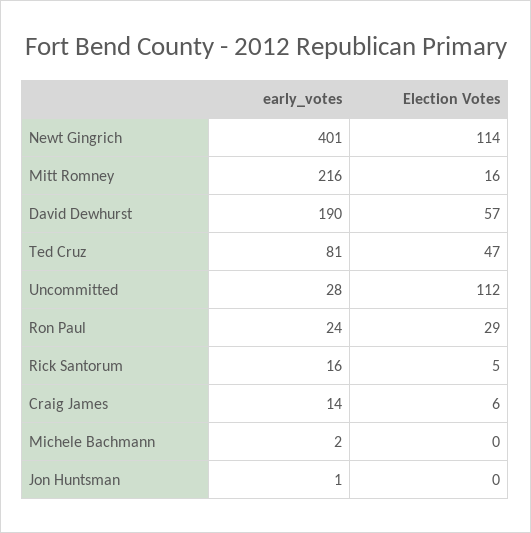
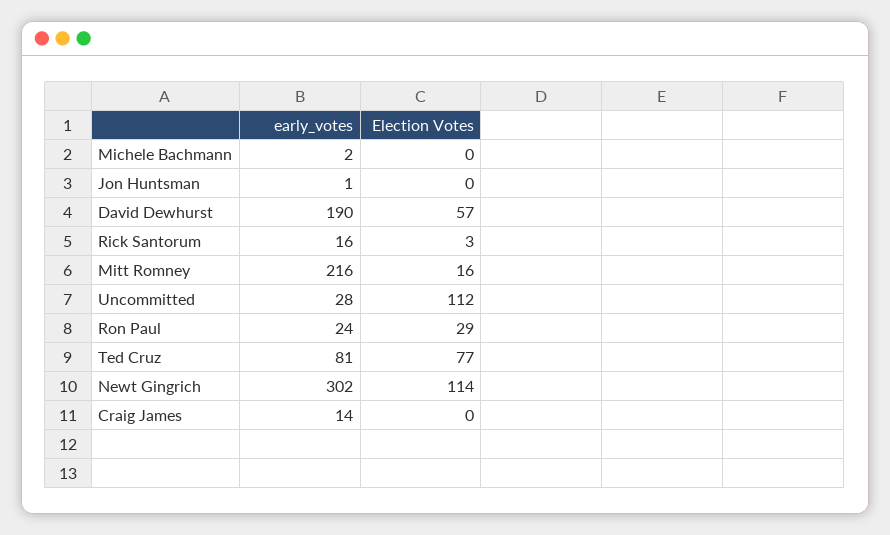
early_votes, Newt Gingrich: 401 -> 302
Election Votes, Ted Cruz: 47 -> 77
Election Votes, Rick Santorum: 5 -> 3
Election Votes, Craig James: 6 -> 0

